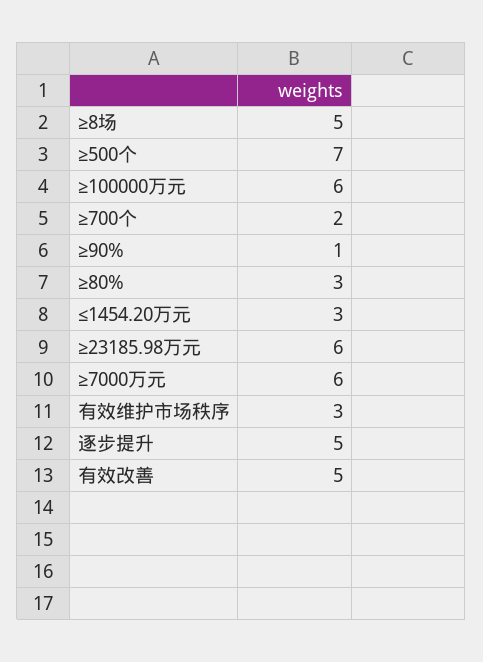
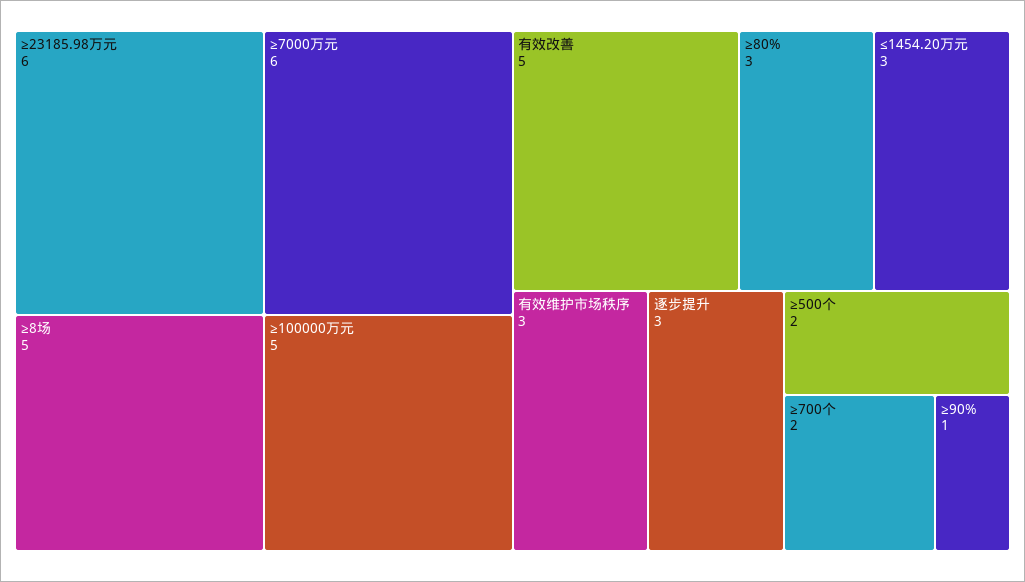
≥500个: 7 -> 2
≥100000万元: 6 -> 5
逐步提升: 5 -> 3

